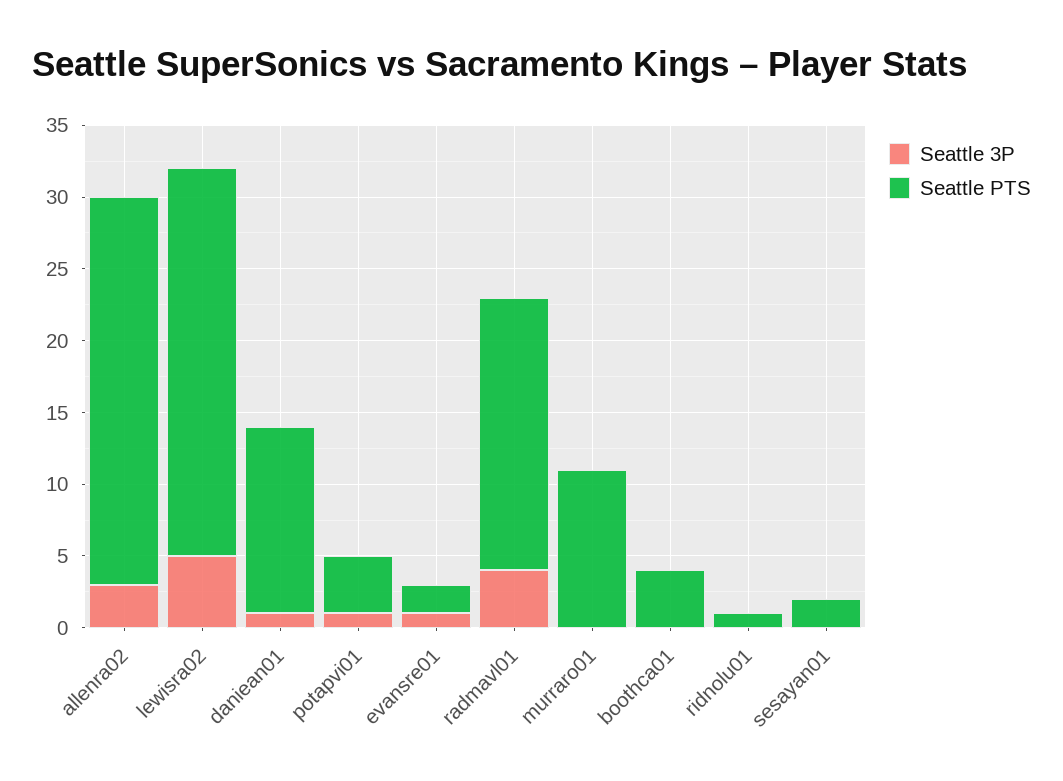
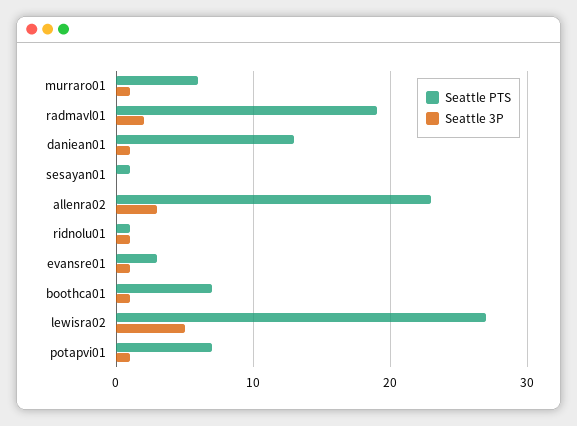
Seattle PTS, allenra02: 27 -> 23
Seattle PTS, potapvi01: 4 -> 7
Seattle PTS, evansre01: 2 -> 3
Seattle 3P, radmavl01: 4 -> 2
Seattle 3P, murraro01: 0 -> 1
Seattle PTS, murraro01: 11 -> 6
Seattle 3P, boothca01: 0 -> 1
Seattle PTS, boothca01: 4 -> 7
Seattle 3P, ridnolu01: 0 -> 1
Seattle PTS, sesayan01: 2 -> 1

